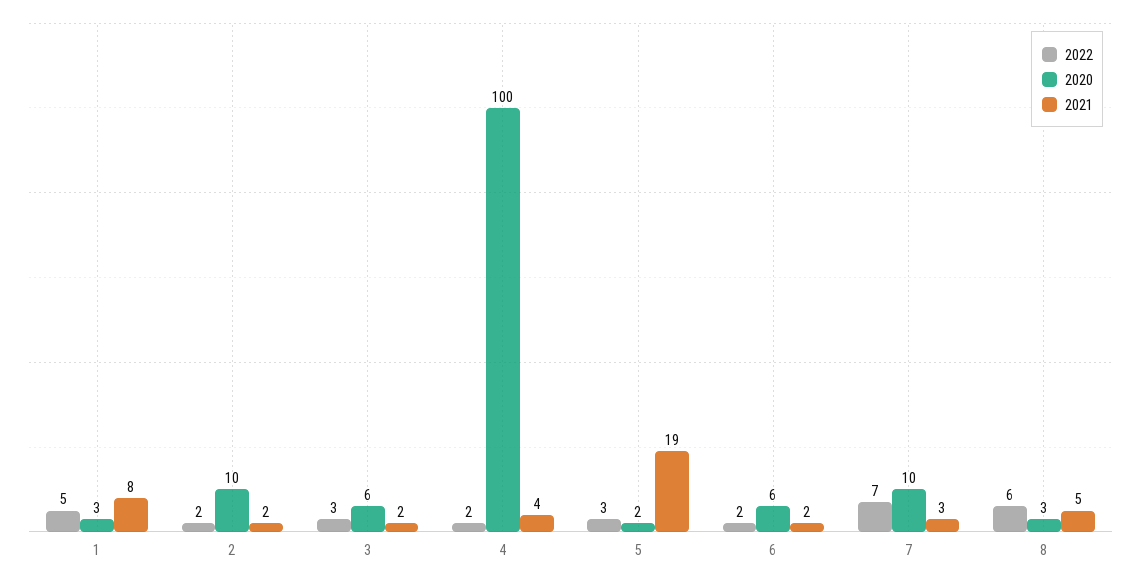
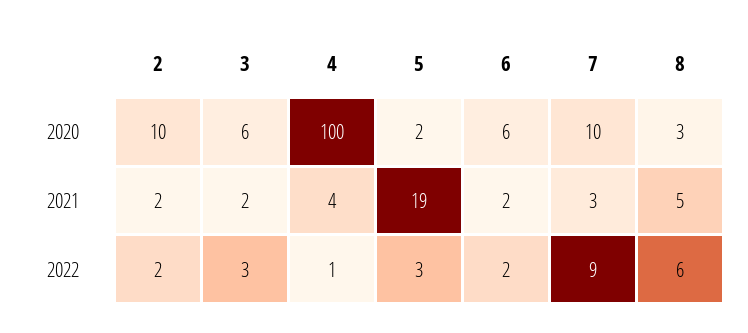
2022, 1: 5 -> none
2020, 1: 3 -> none
2021, 1: 8 -> none
2022, 4: 2 -> 1
2022, 7: 7 -> 9

